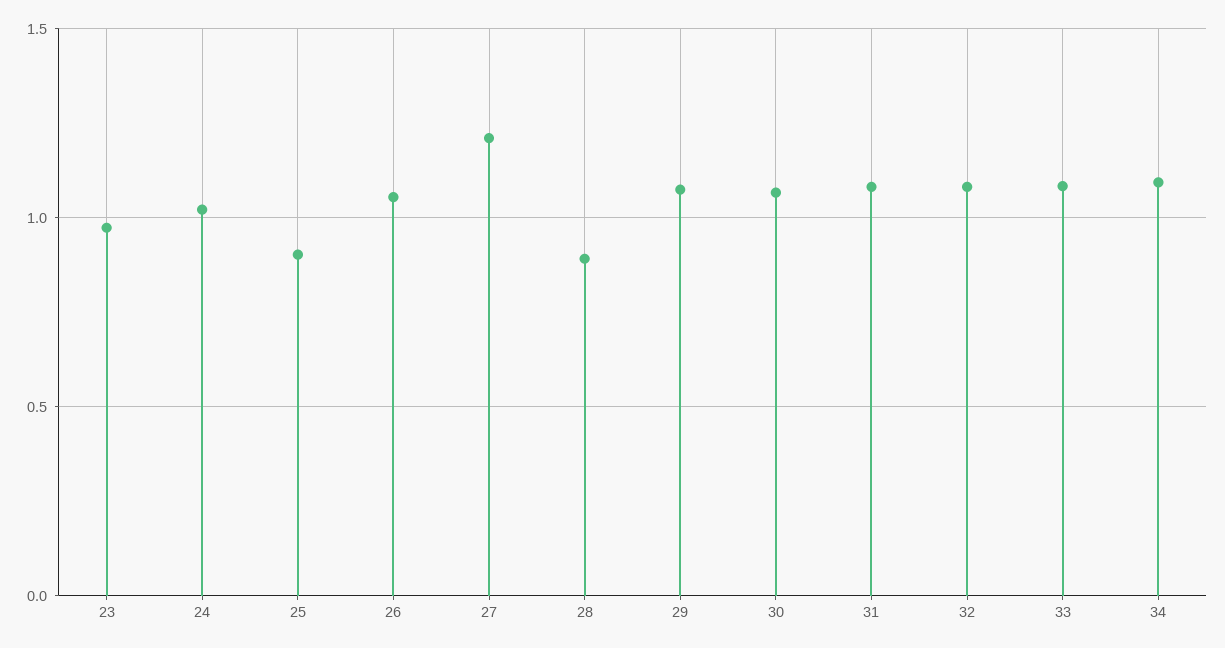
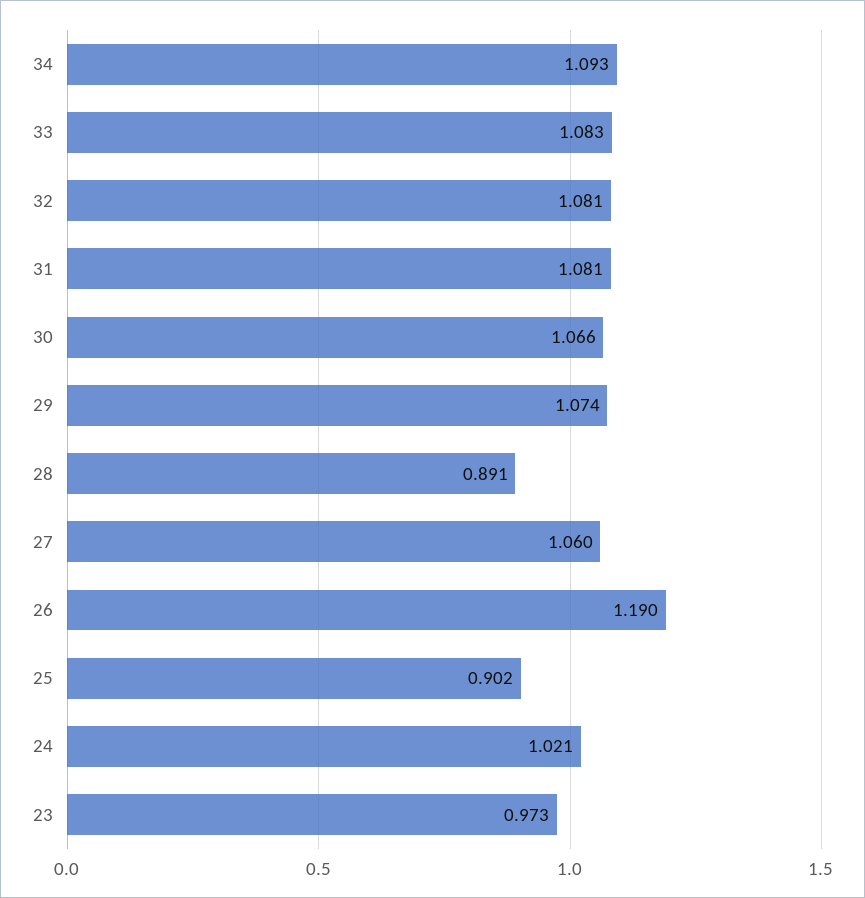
26: 1.05 -> 1.19
27: 1.2 -> 1.06

